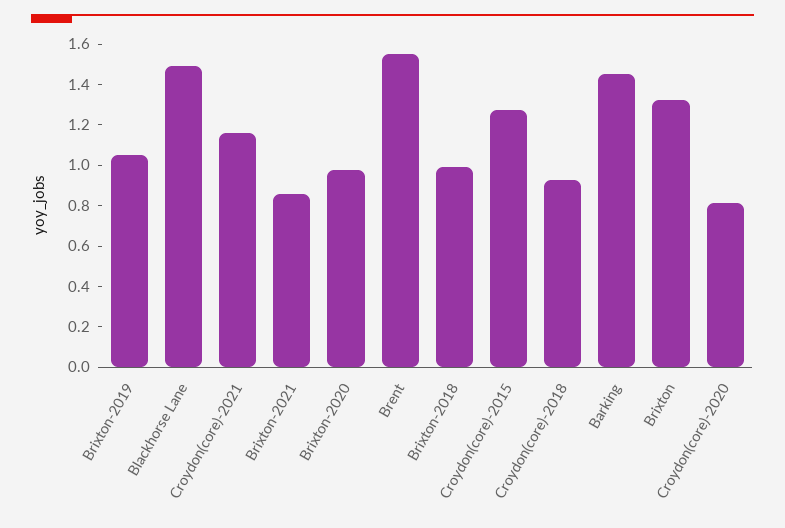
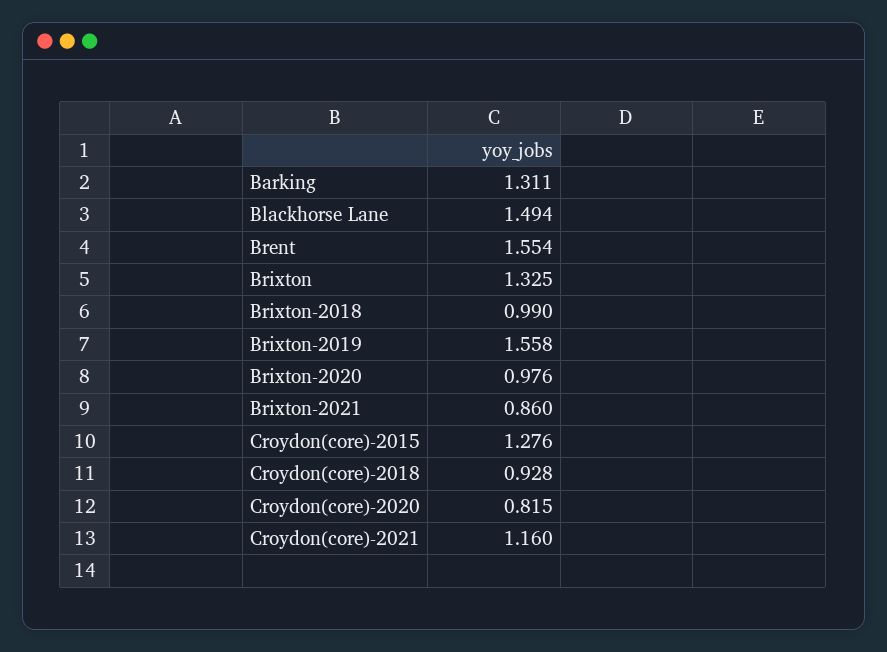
Brixton-2019: 1.05 -> 1.558
Barking: 1.45 -> 1.311

